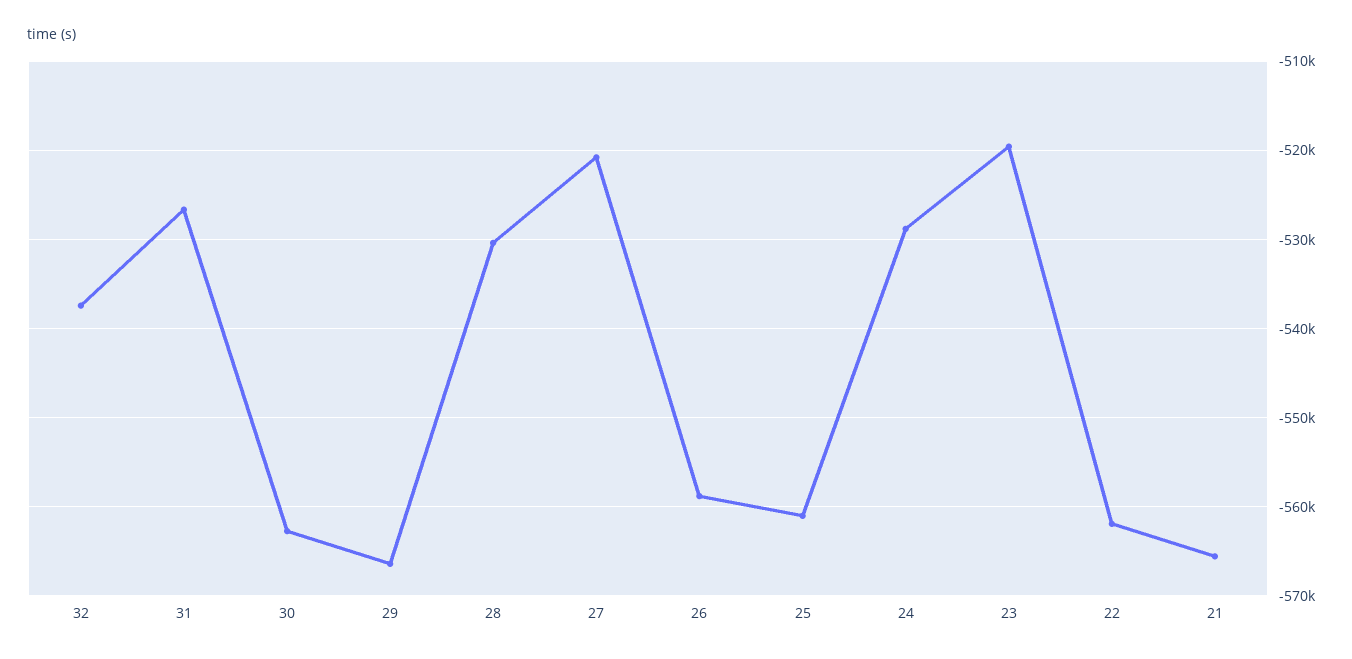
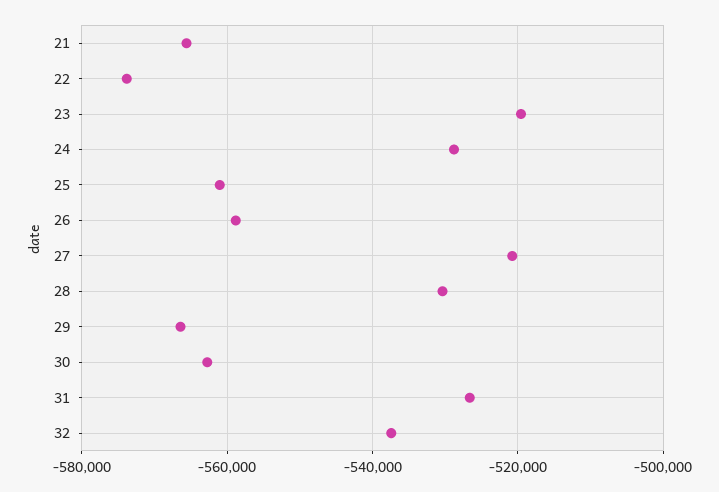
22: -562000 -> -574000

